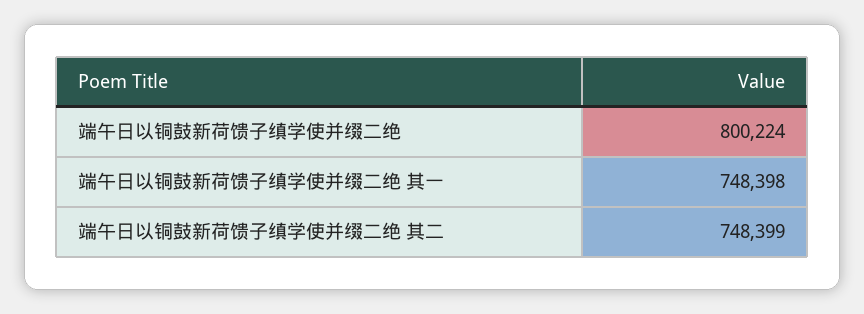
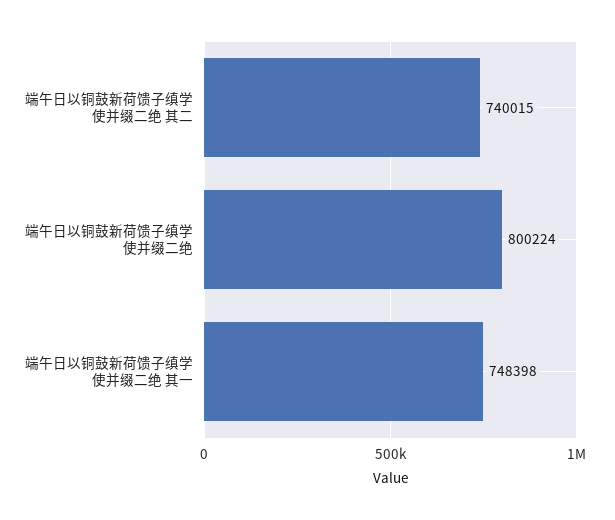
端午日以铜鼓新荷馈子缜学使并缀二绝 其二: 748399 -> 740015

